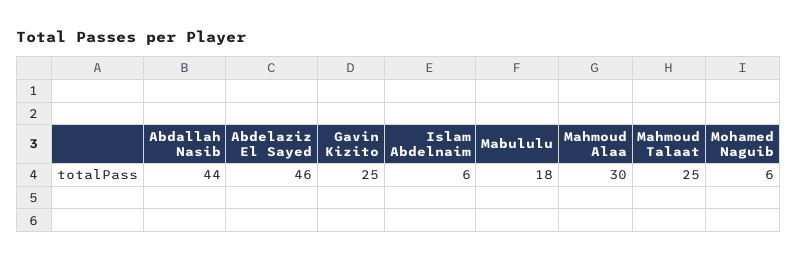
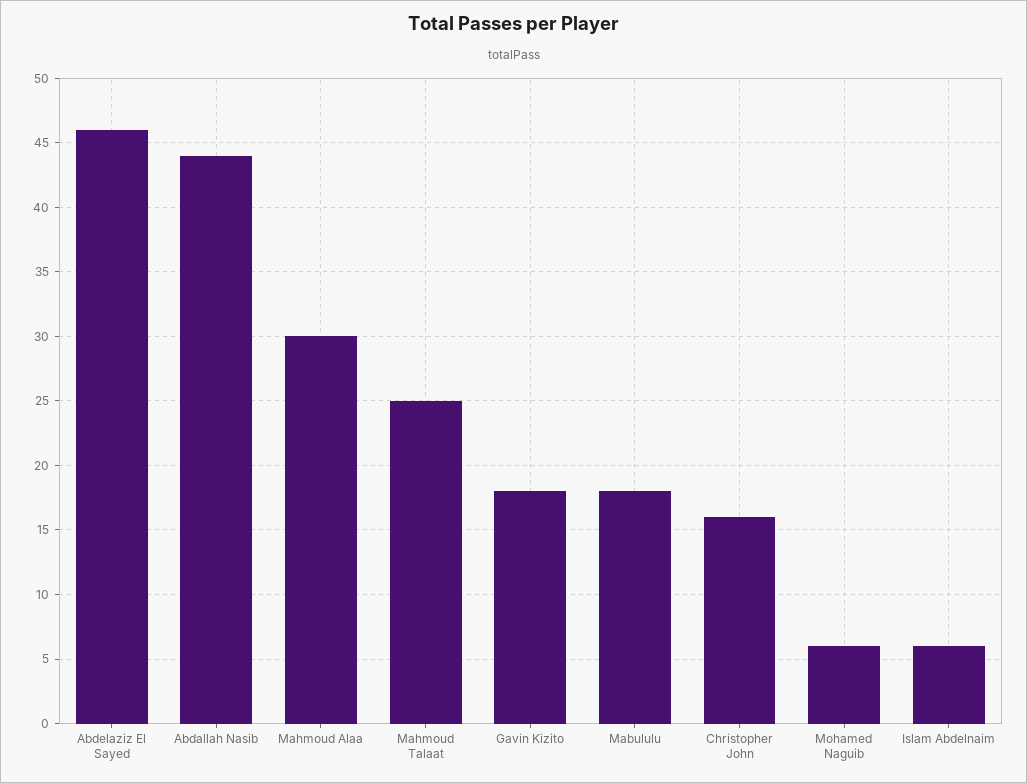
Gavin Kizito: 25 -> 18
Christopher John: none -> 16

